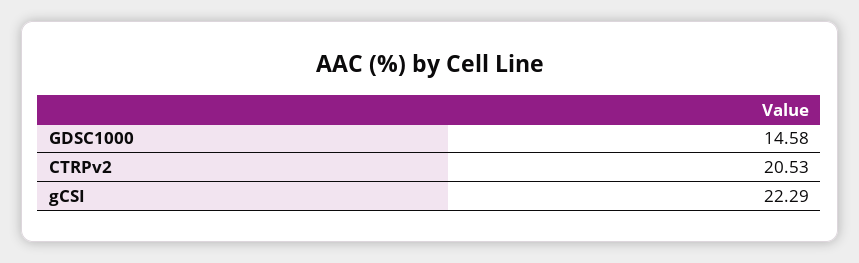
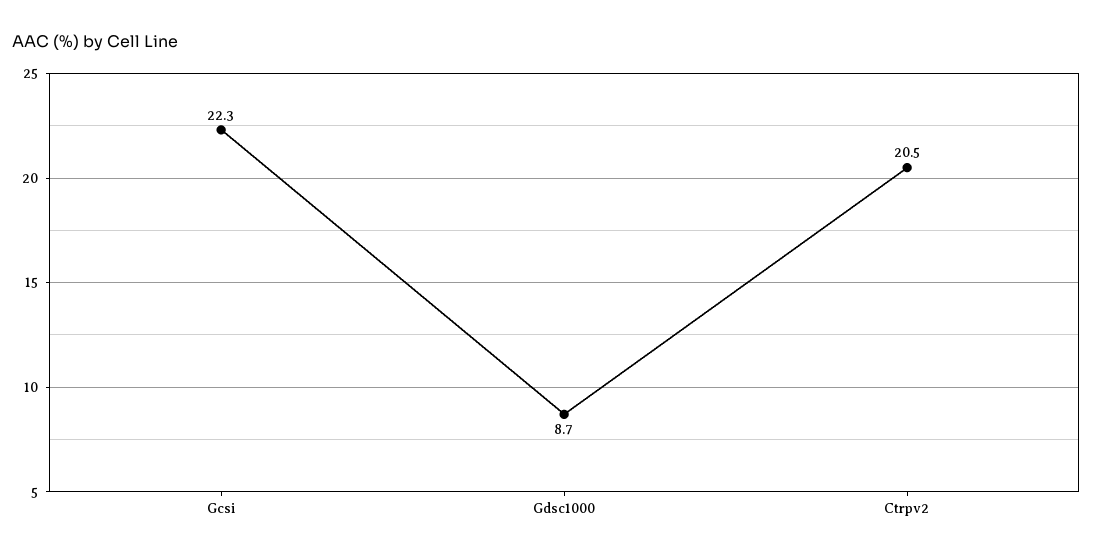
GDSC1000: 14.58 -> 8.7

